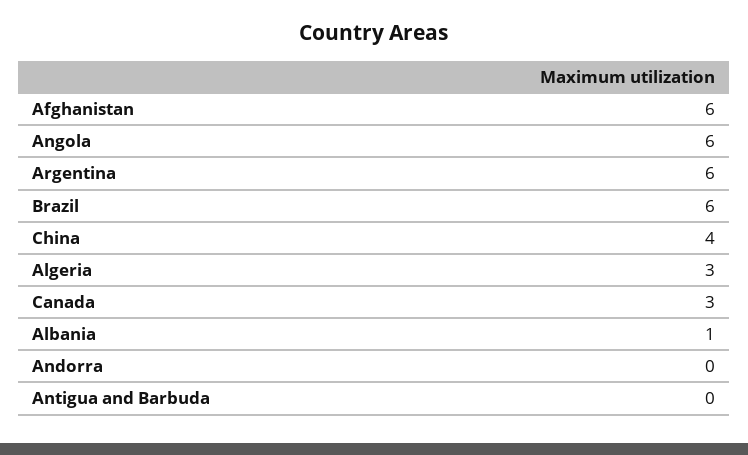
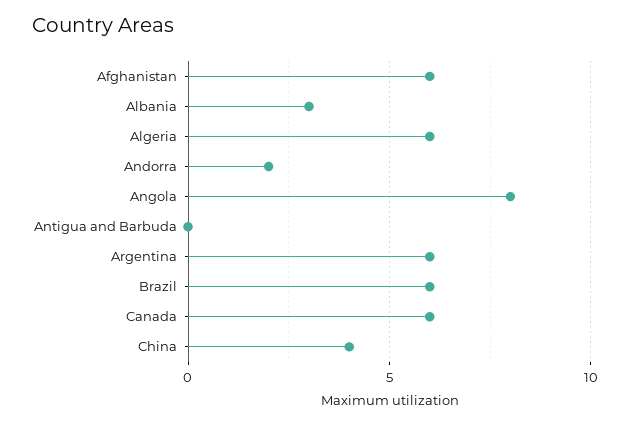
Angola: 6 -> 8
Algeria: 3 -> 6
Canada: 3 -> 6
Albania: 1 -> 3
Andorra: 0 -> 2

